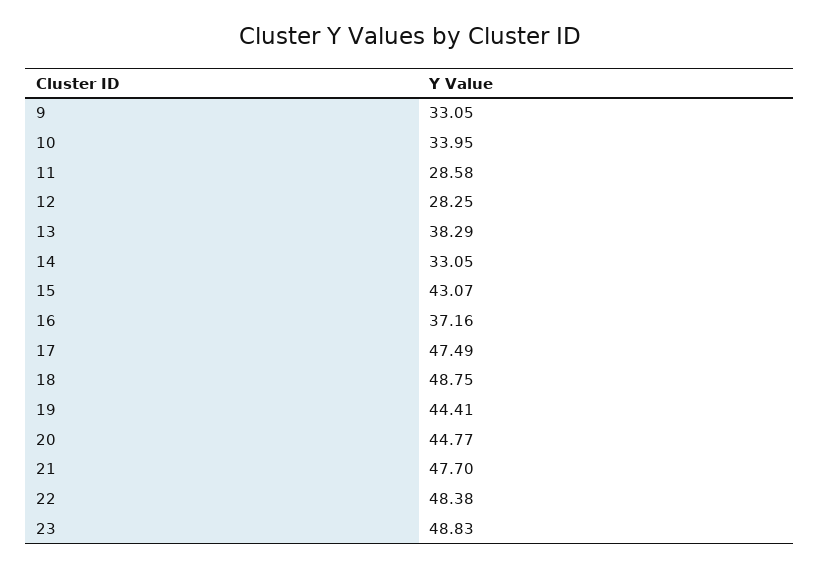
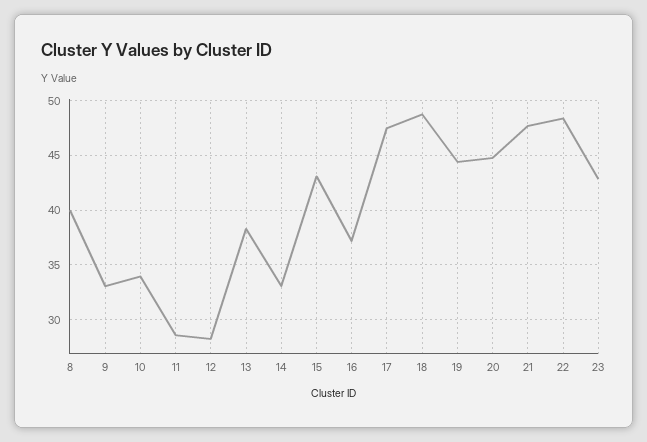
23: 48.83 -> 43
8: none -> 40

